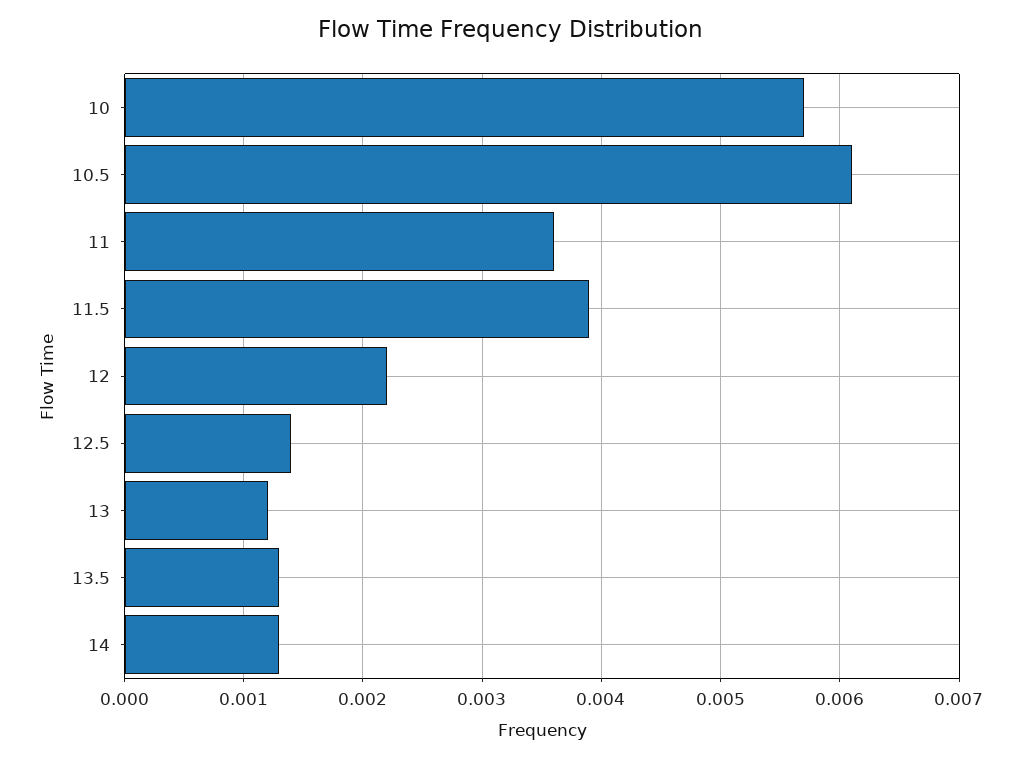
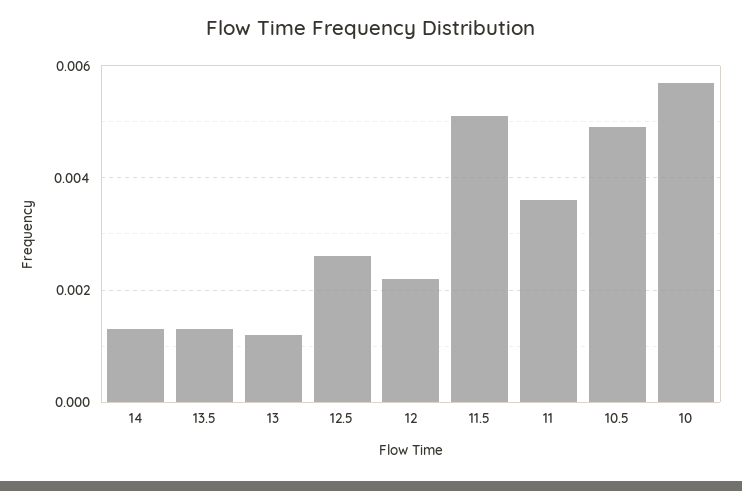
10.5: 0.0061 -> 0.005
11.5: 0.0039 -> 0.005
12.5: 0.0014 -> 0.0025

